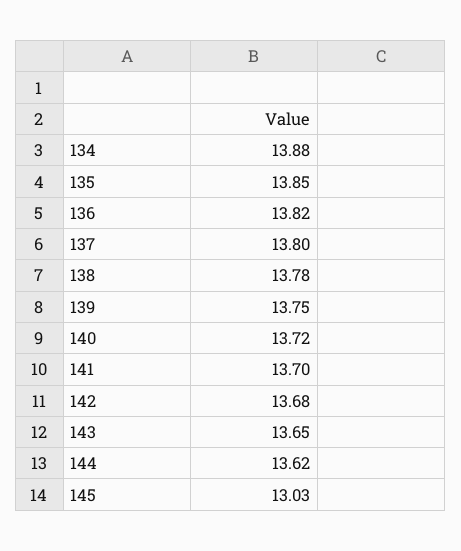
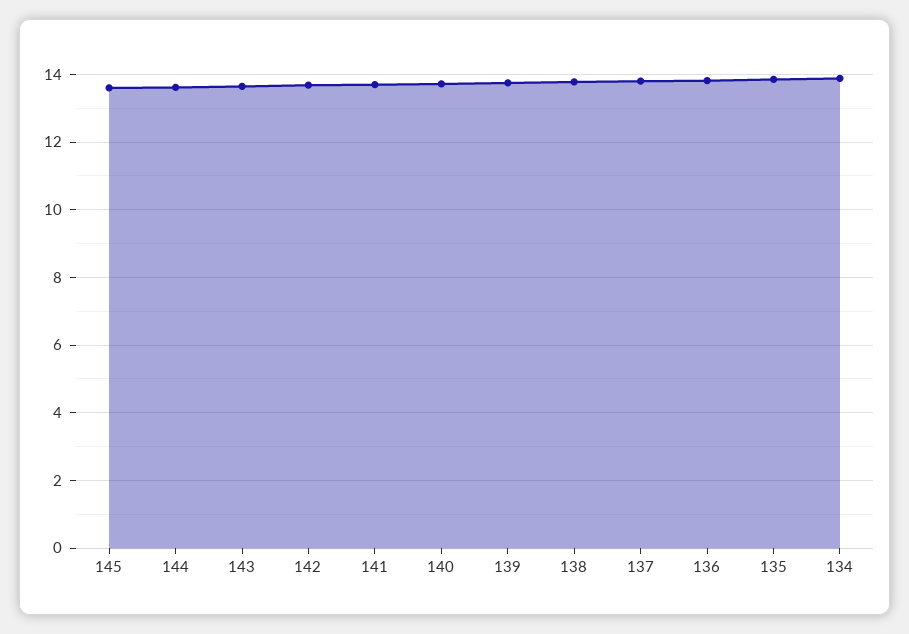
145: 13.03 -> 13.6

